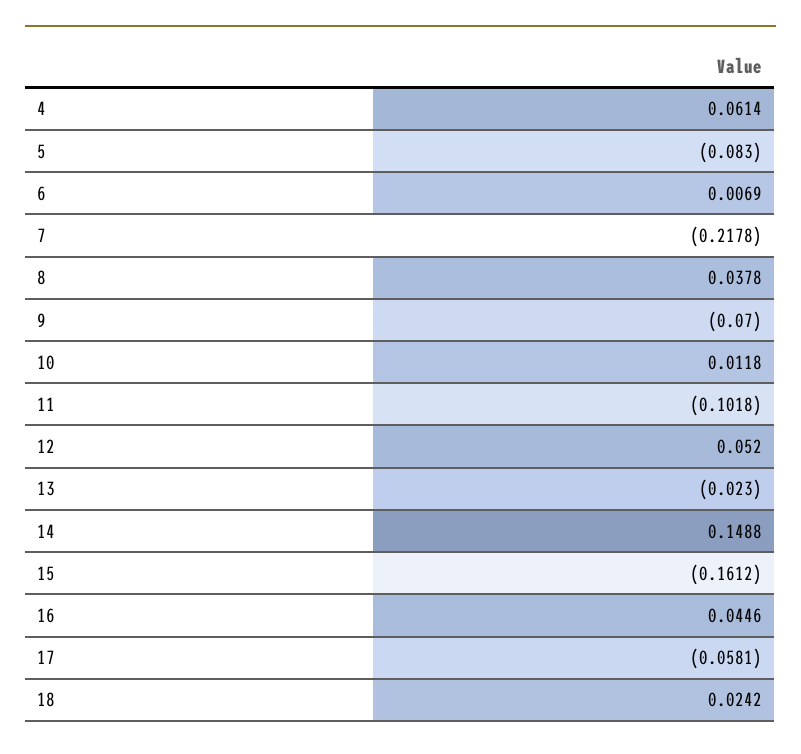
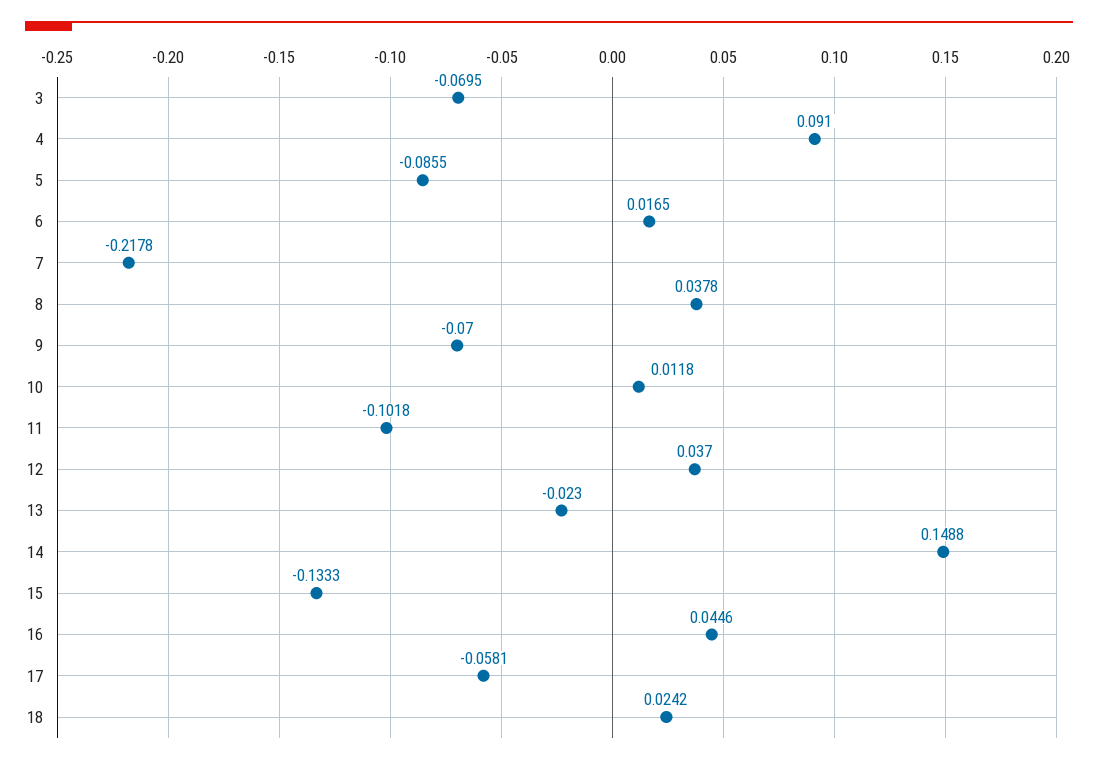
4: 0.0614 -> 0.091
5: -0.083 -> -0.0855
6: 0.0069 -> 0.0165
12: 0.052 -> 0.037
15: -0.1612 -> -0.1333
3: none -> -0.0695

